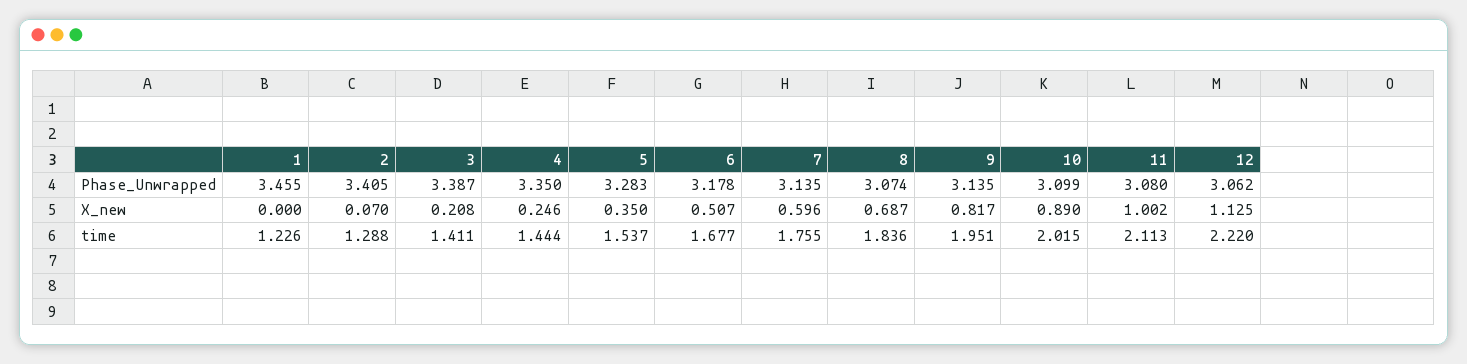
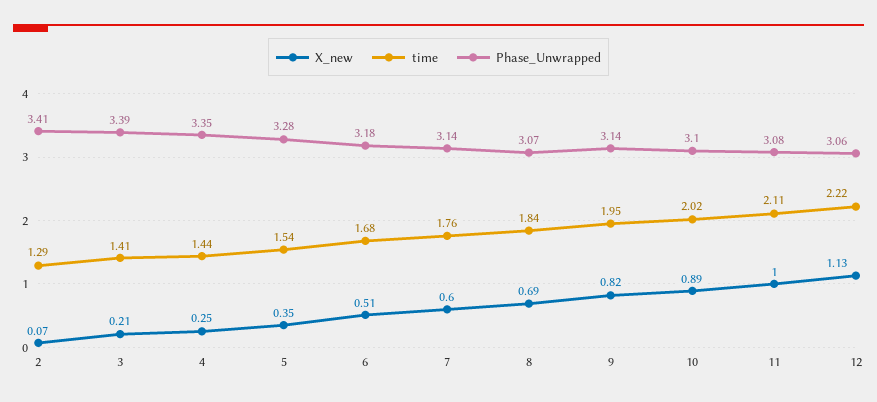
Phase_Unwrapped, 1: 3.455 -> none
X_new, 1: 0 -> none
time, 1: 1.226 -> none

